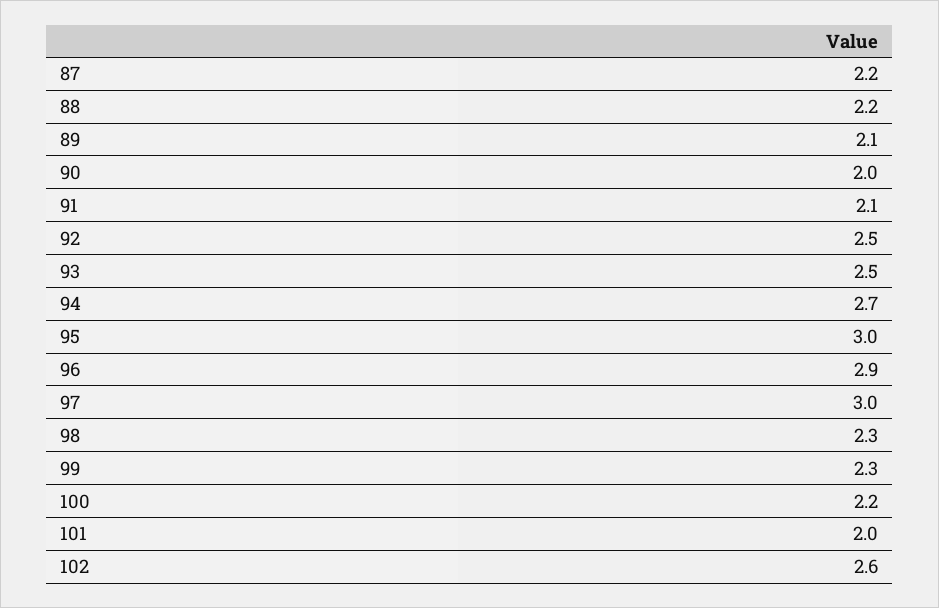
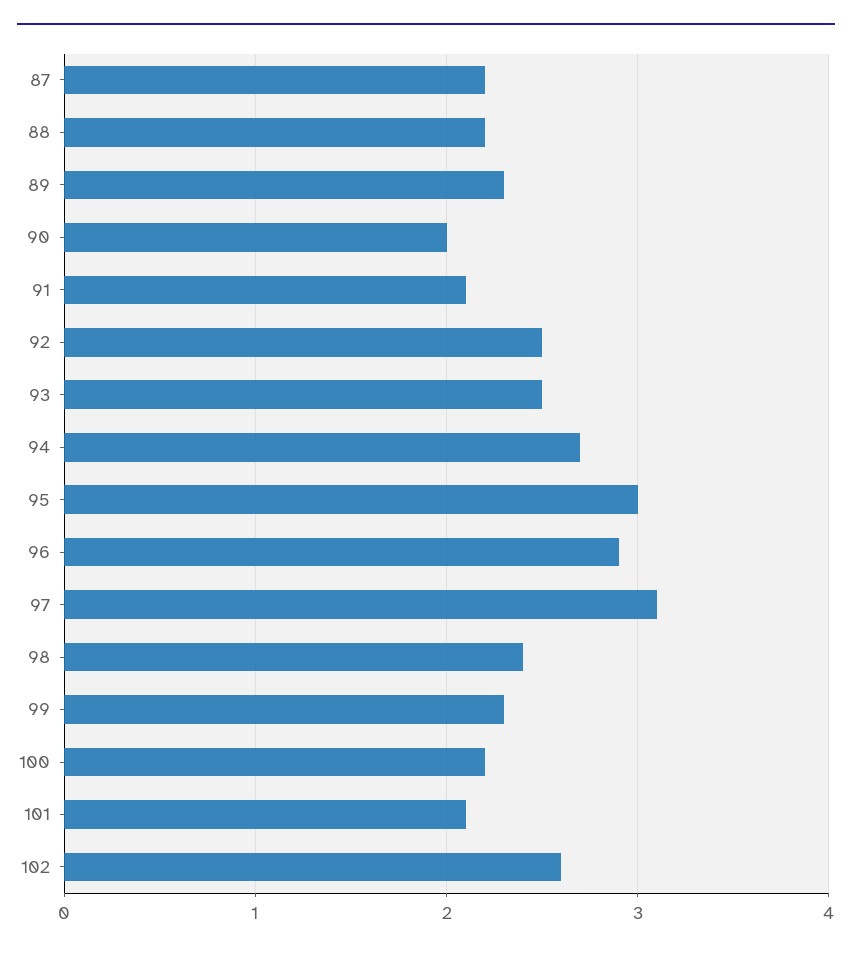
89: 2.1 -> 2.3
97: 3 -> 3.1
98: 2.3 -> 2.4
101: 2 -> 2.1

